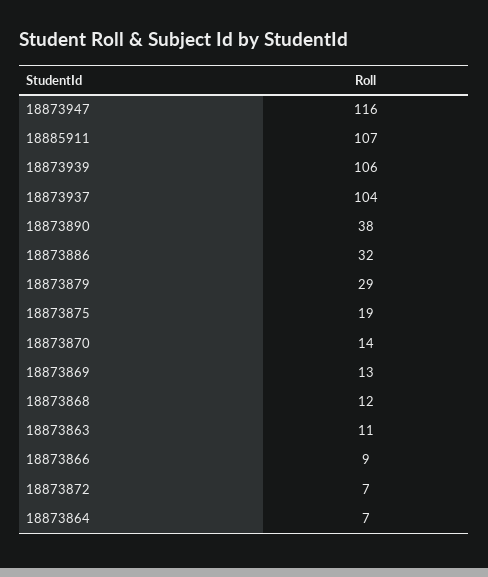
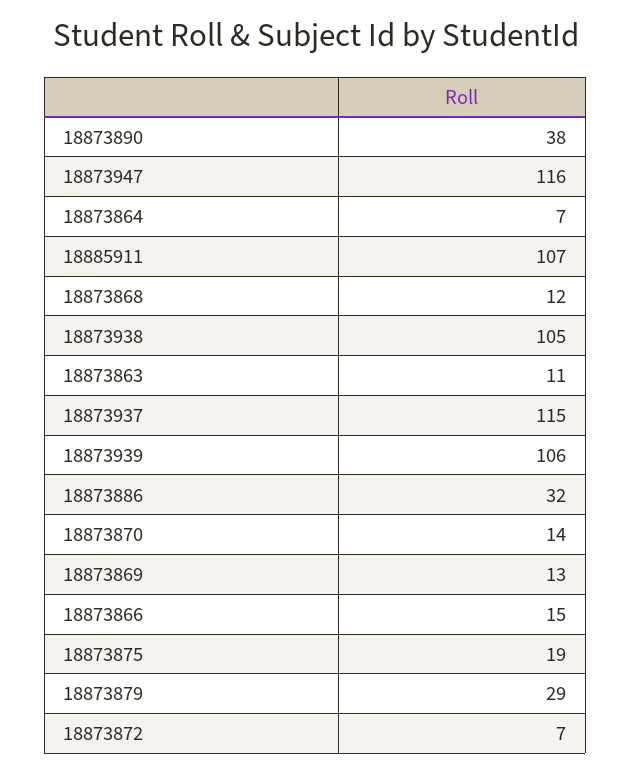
18873937: 104 -> 115
18873866: 9 -> 15
18873938: none -> 105

